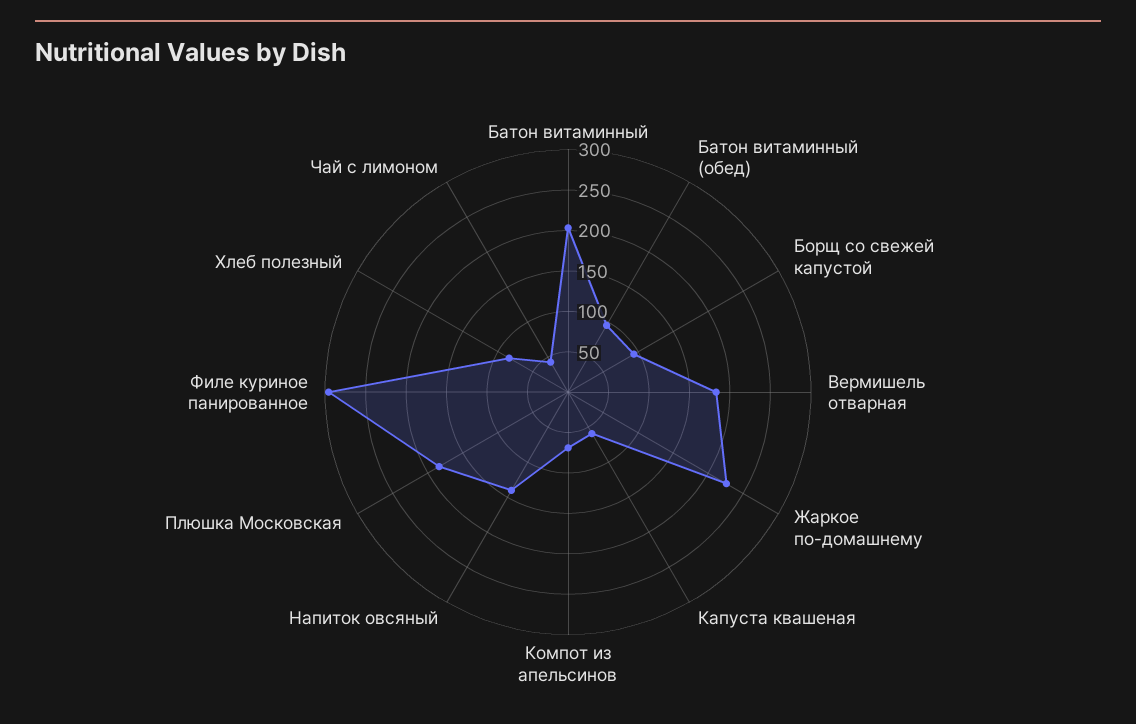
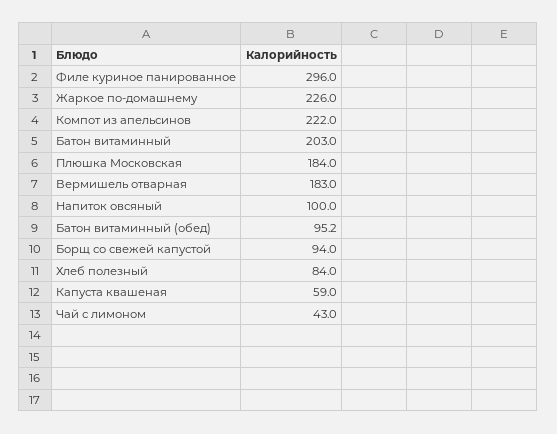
Компот из апельсинов: 70 -> 222
Напиток овсяный: 140 -> 100

